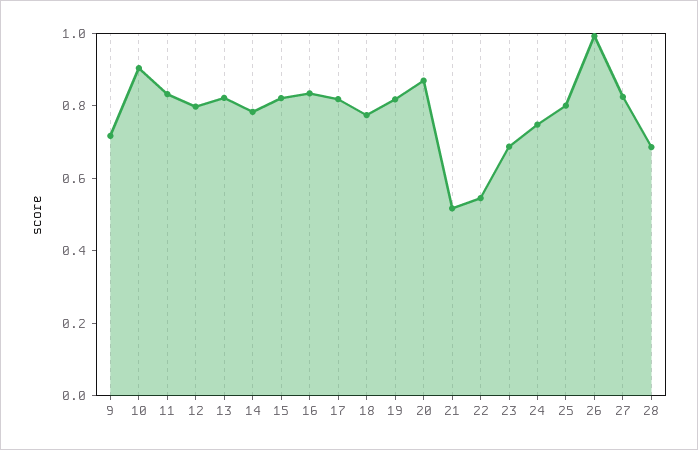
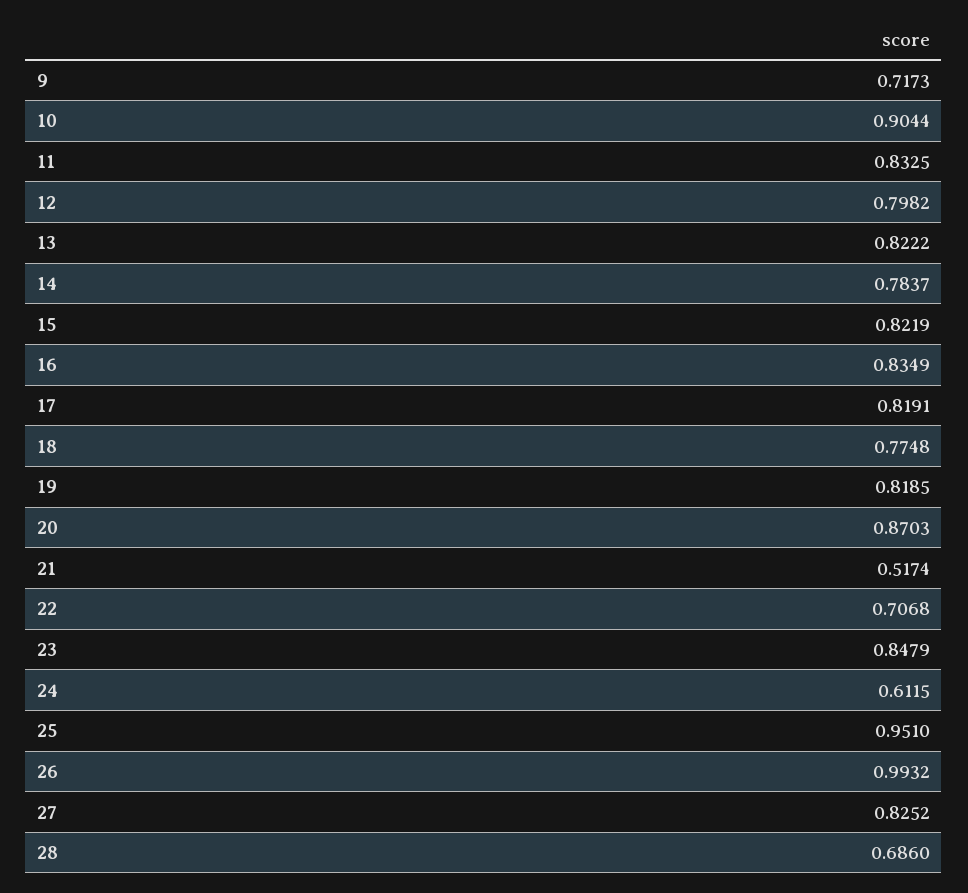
22: 0.55 -> 0.7068
23: 0.7 -> 0.8479
24: 0.75 -> 0.6115
25: 0.8 -> 0.951

